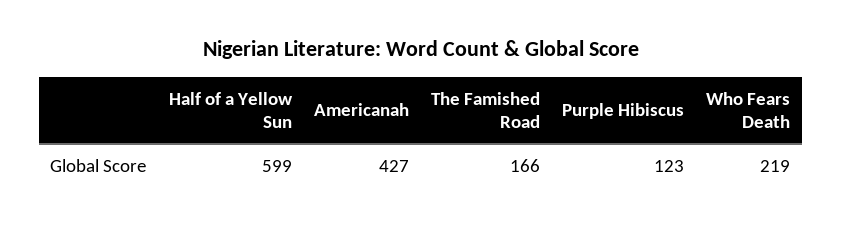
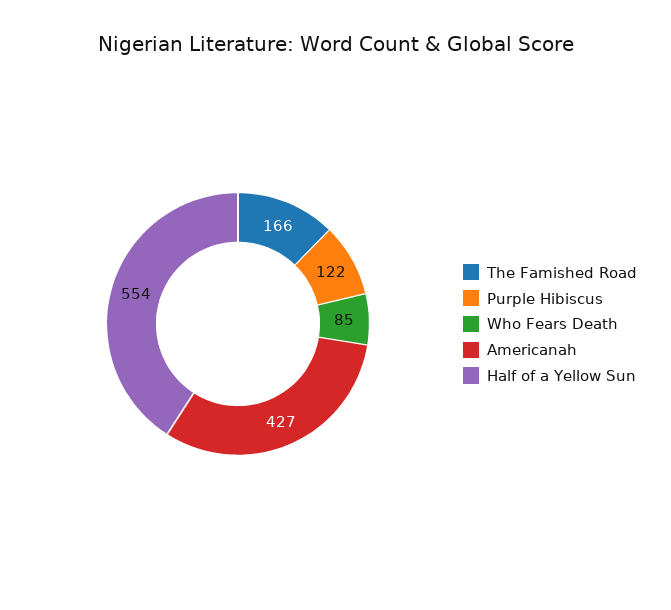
Half of a Yellow Sun: 599 -> 554
Purple Hibiscus: 123 -> 122
Who Fears Death: 219 -> 85

